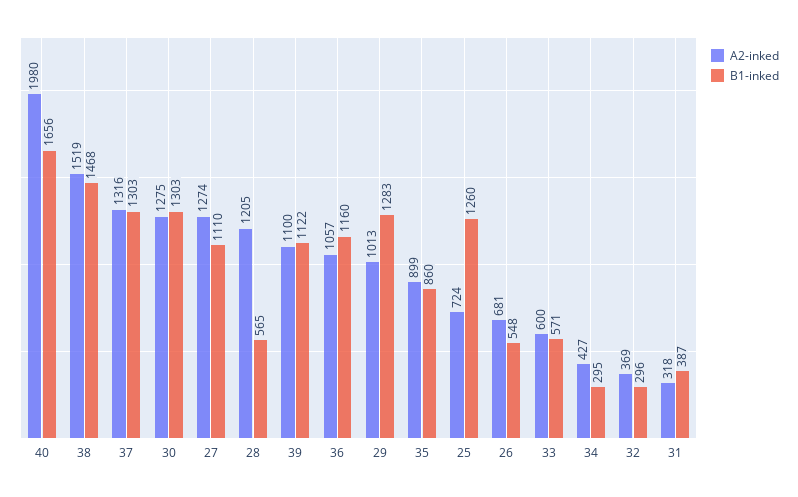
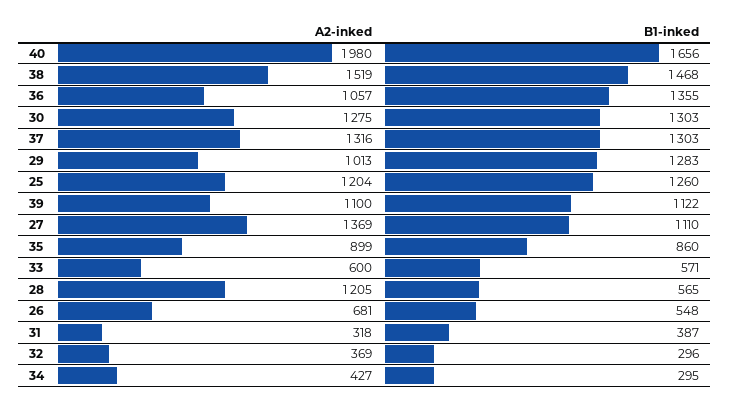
A2-inked, 27: 1274 -> 1369
B1-inked, 36: 1160 -> 1355
A2-inked, 25: 724 -> 1204

